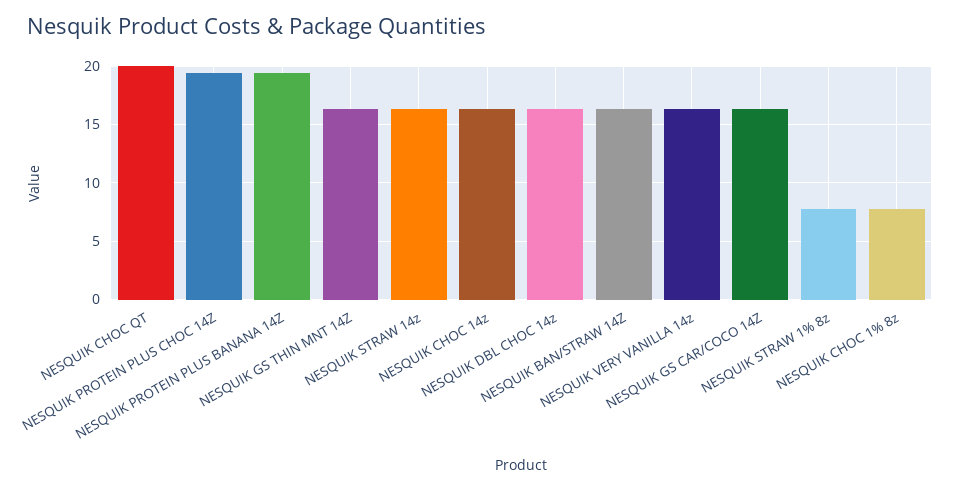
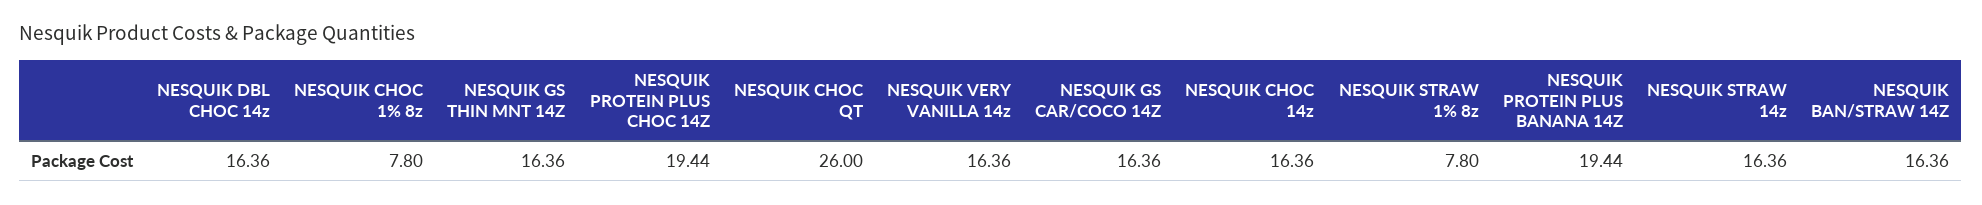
NESQUIK CHOC QT: 20 -> 26

